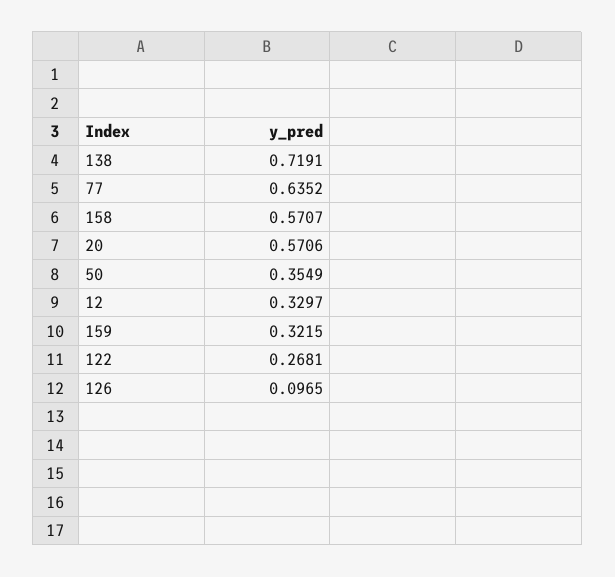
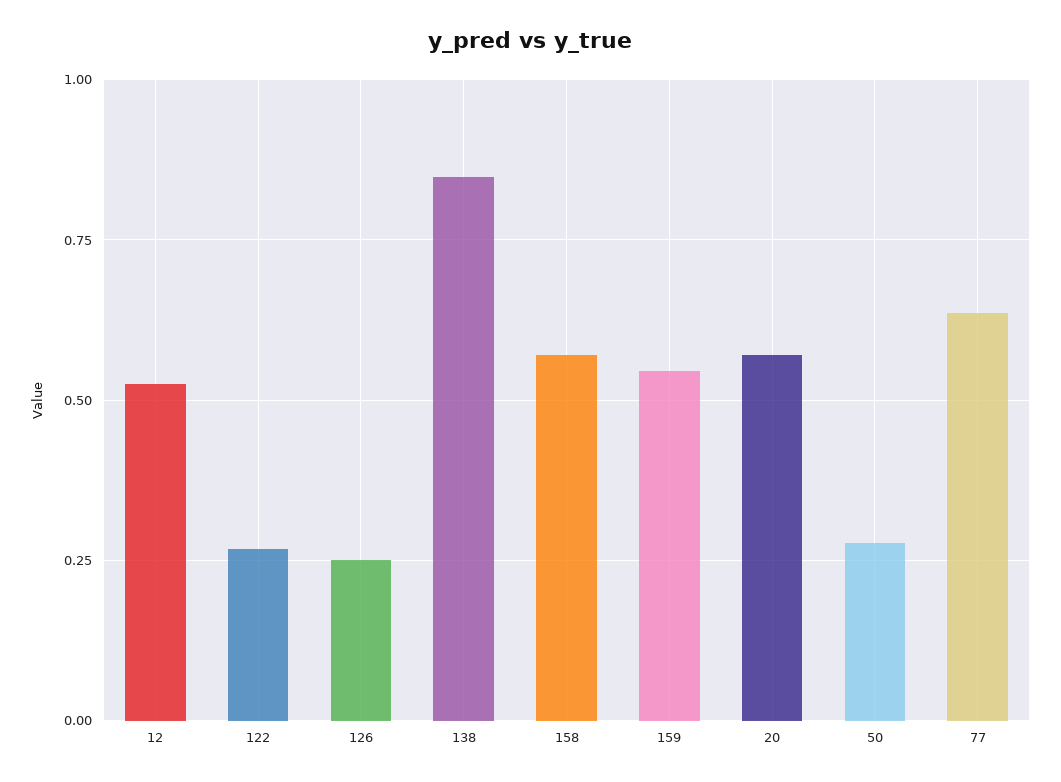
138: 0.7191 -> 0.85
50: 0.3549 -> 0.275
12: 0.3297 -> 0.525
159: 0.3215 -> 0.55
126: 0.0965 -> 0.25

